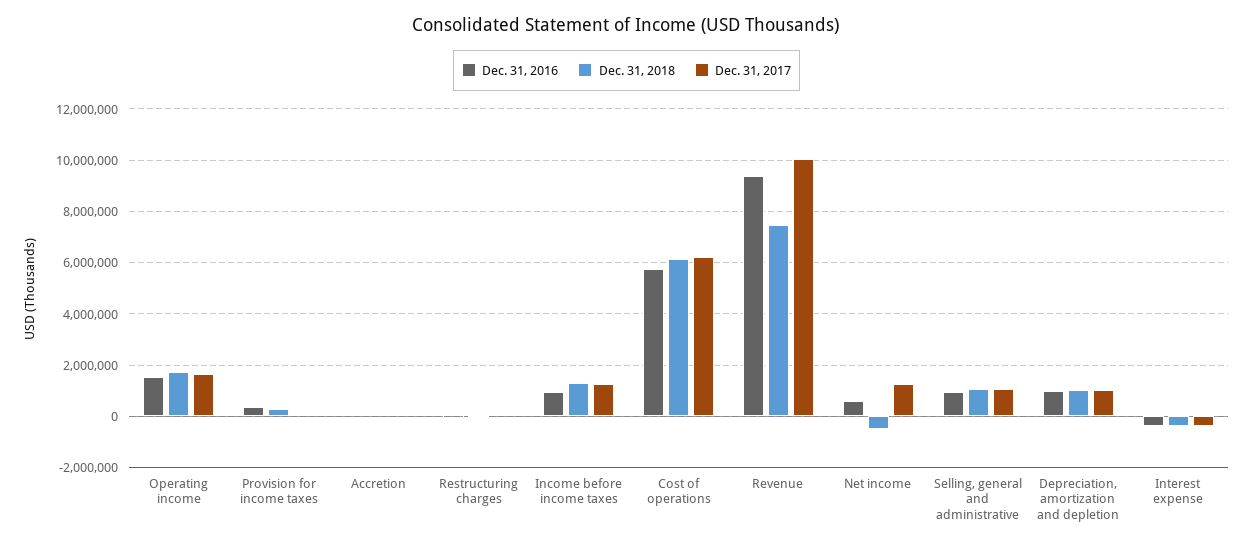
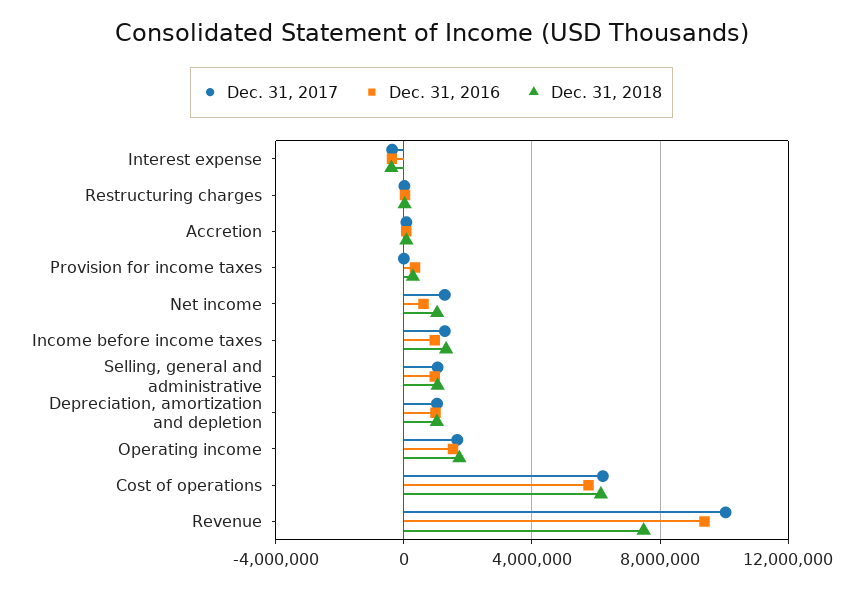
Dec. 31, 2018, Net income: -500000 -> 1000000

